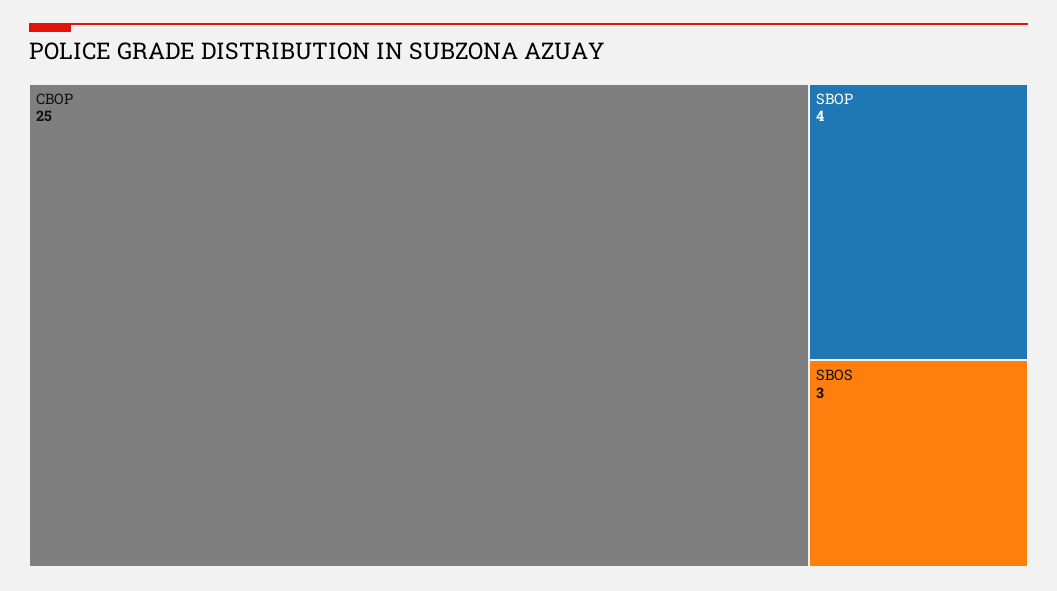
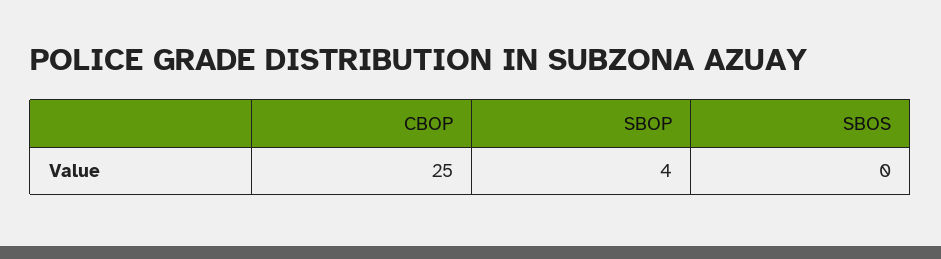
SBOS: 3 -> 0

